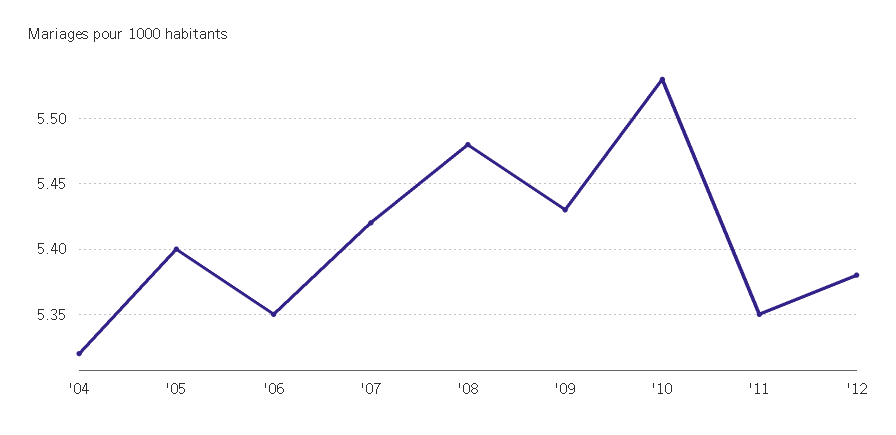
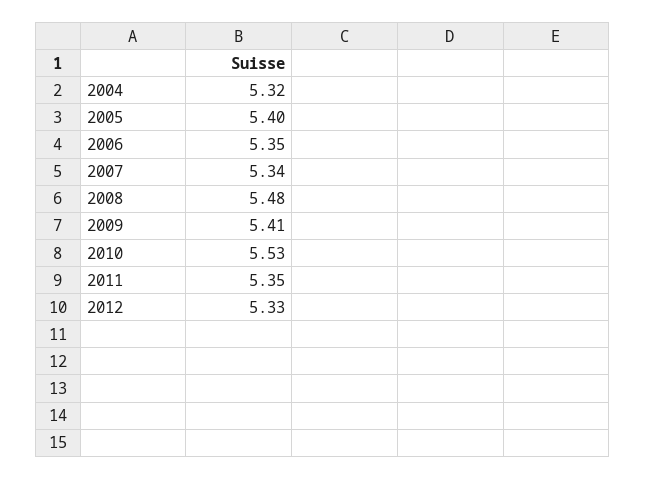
'07: 5.42 -> 5.34
'09: 5.43 -> 5.41
'12: 5.38 -> 5.33

